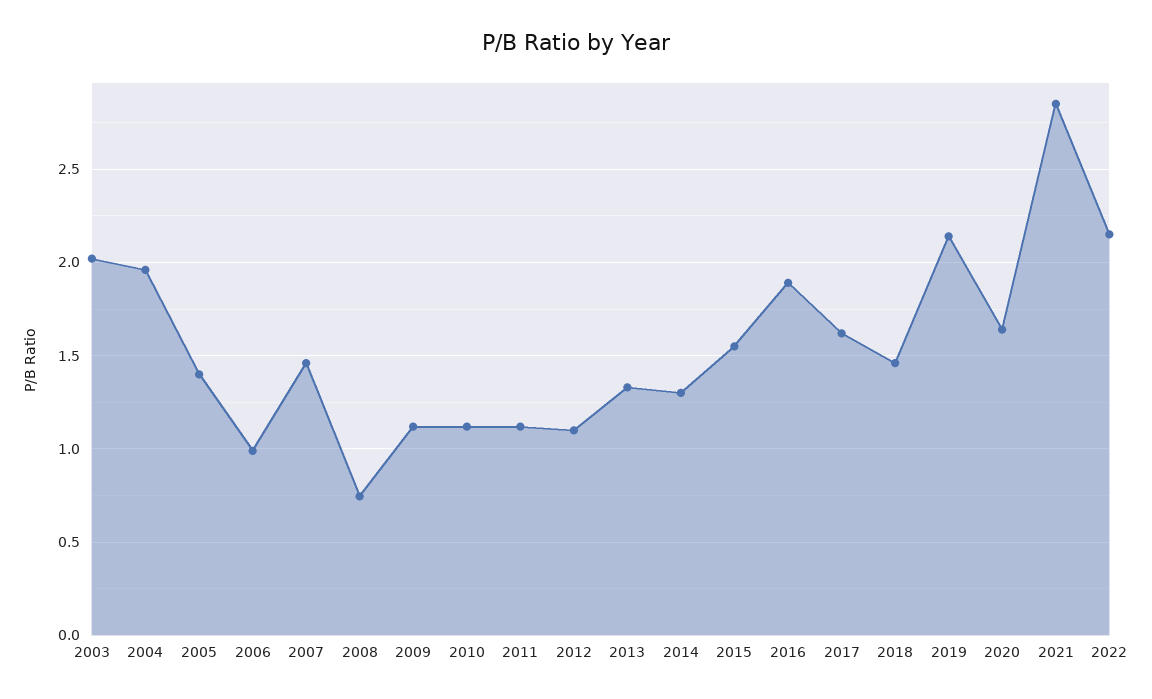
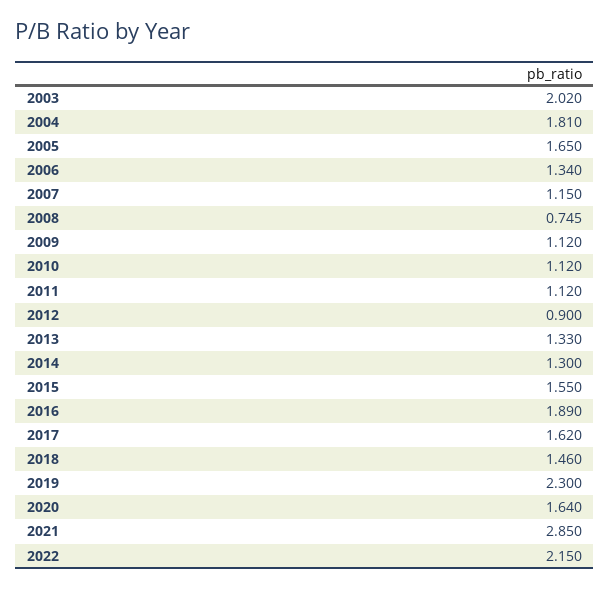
2004: 1.95 -> 1.81
2005: 1.4 -> 1.65
2006: 1 -> 1.34
2007: 1.45 -> 1.15
2012: 1.1 -> 0.9
2019: 2.15 -> 2.3

